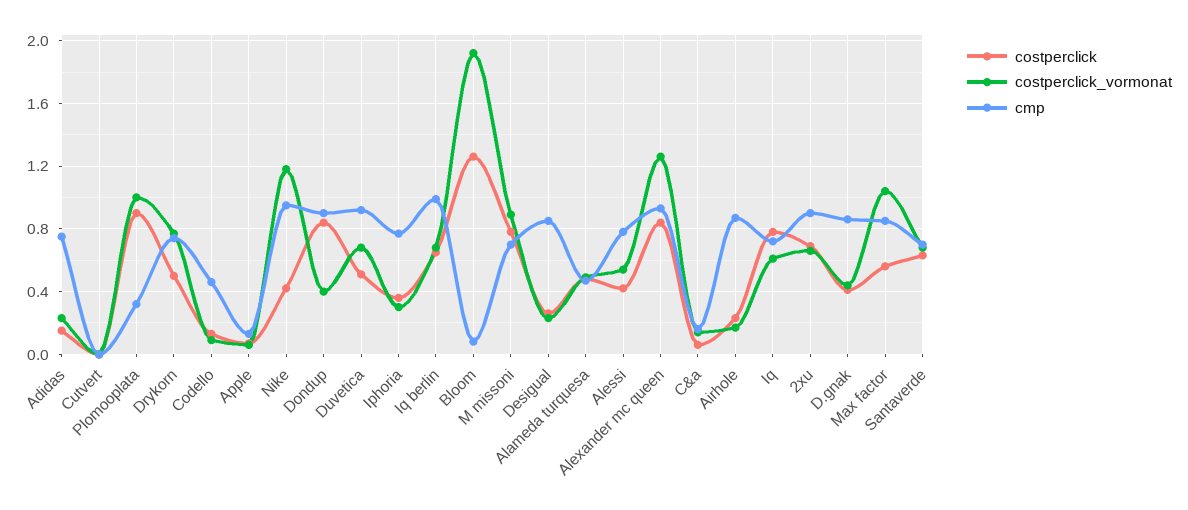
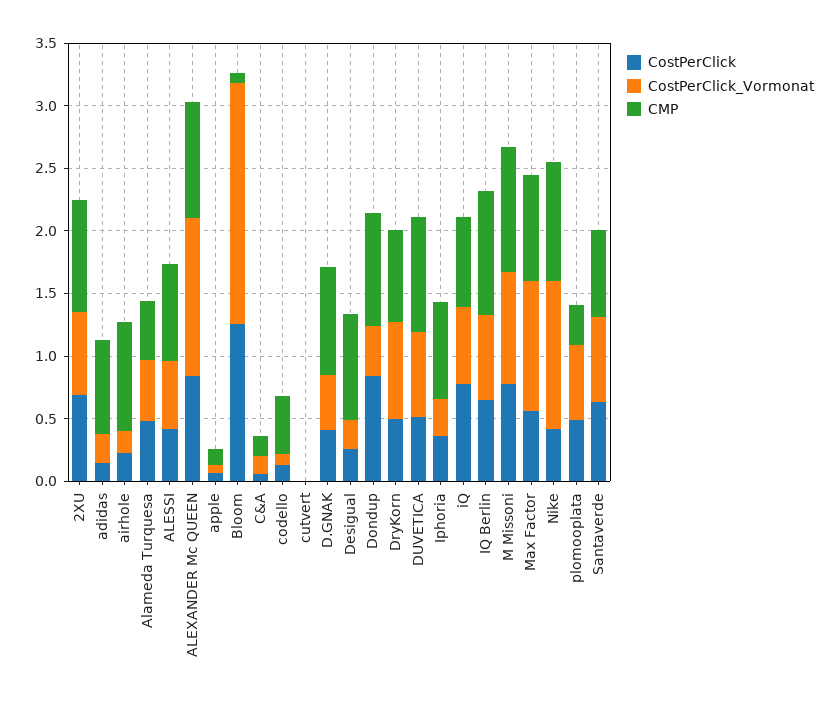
costperclick, Plomooplata: 0.9 -> 0.5
costperclick_vormonat, Plomooplata: 1 -> 0.6
cmp, M missoni: 0.7 -> 1

